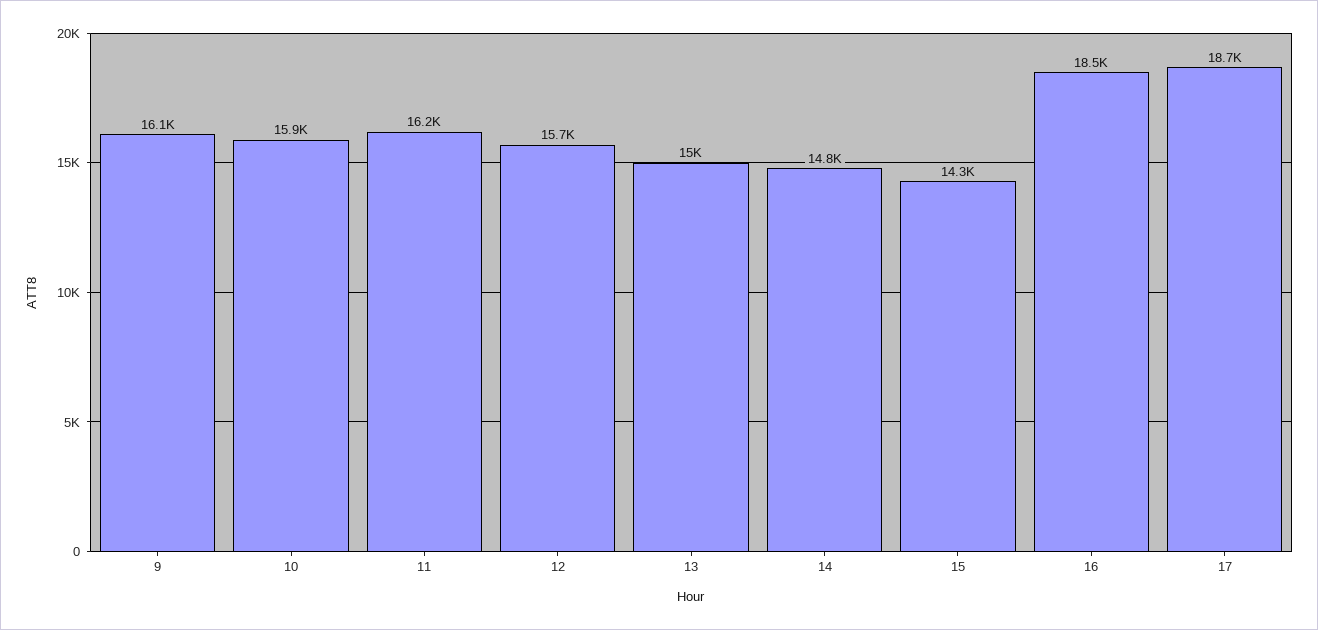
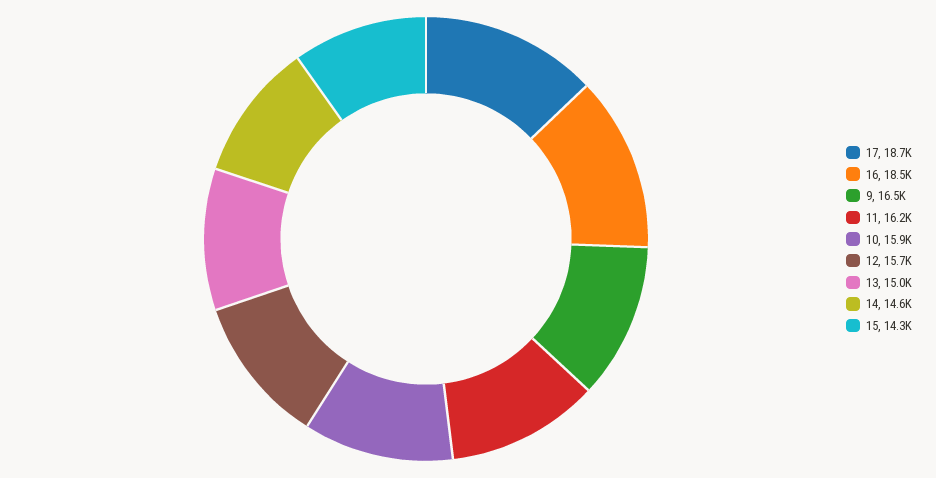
9: 16100 -> 16500
14: 14800 -> 14600

